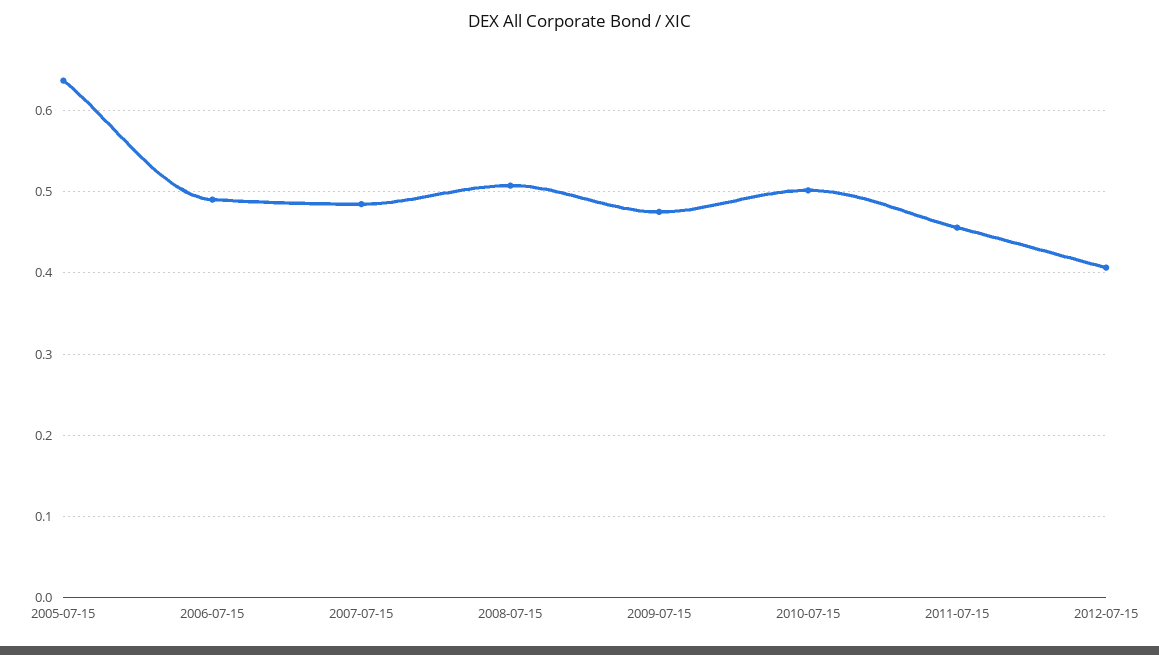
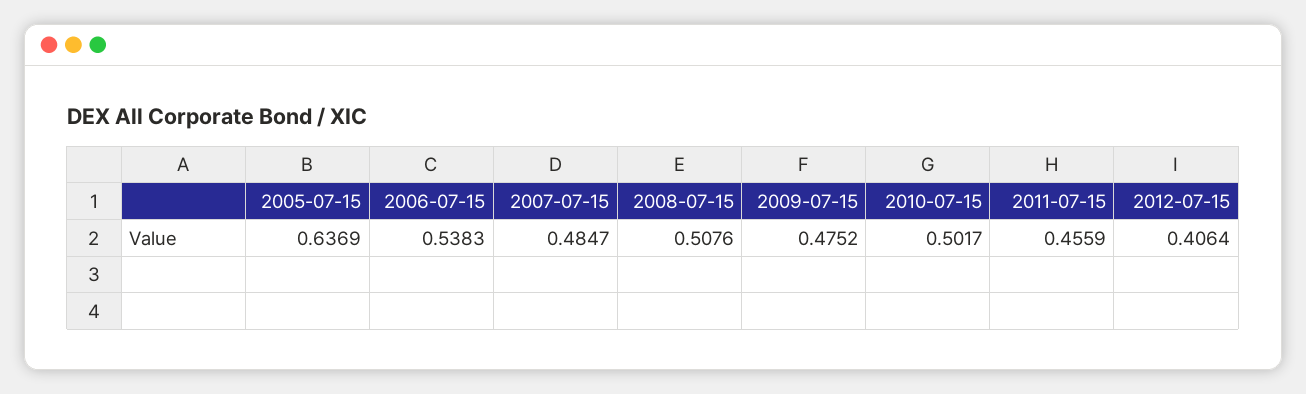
2006-07-15: 0.49 -> 0.5383

